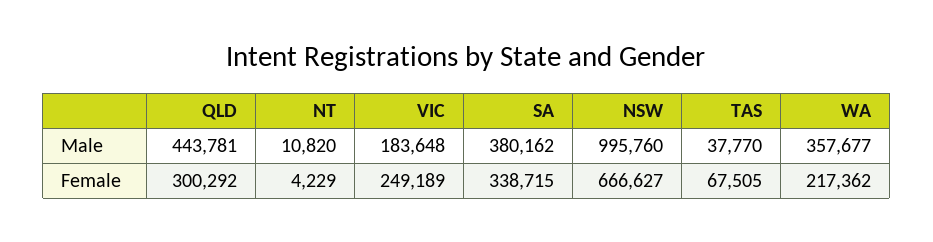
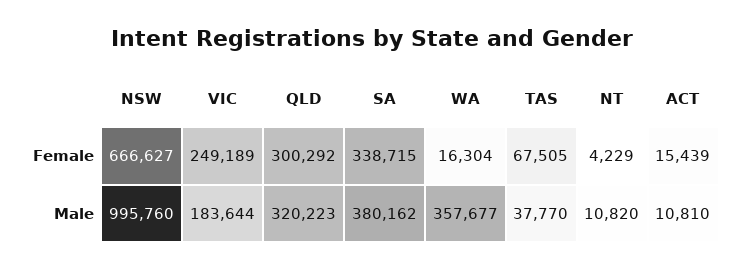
QLD, Male: 443781 -> 320223
VIC, Male: 183648 -> 183644
WA, Female: 217362 -> 16304
ACT, Female: none -> 15439
ACT, Male: none -> 10810

